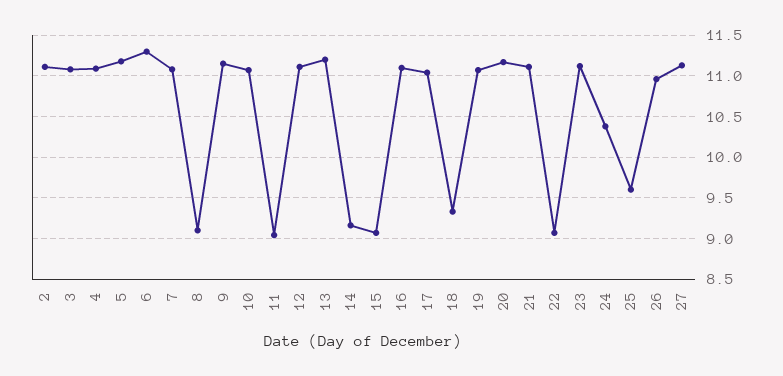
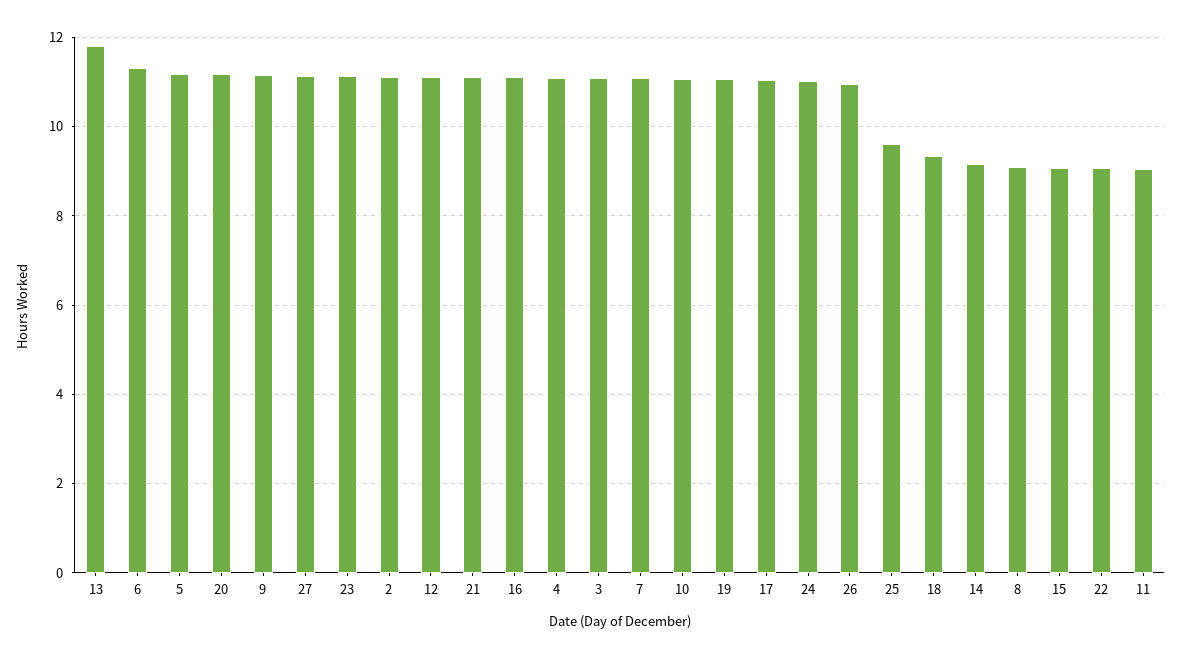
13: 11.2 -> 11.8
24: 10.4 -> 11

